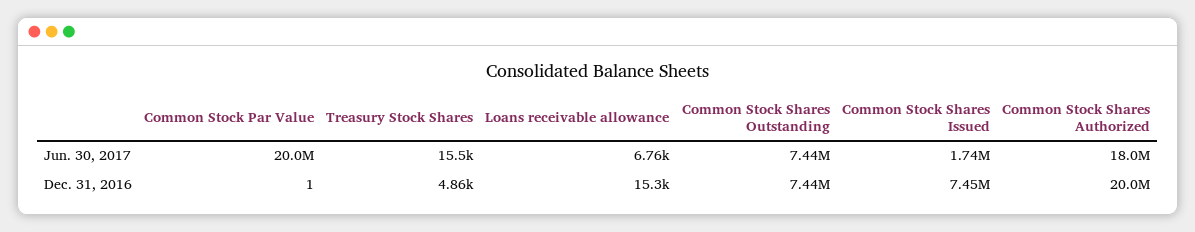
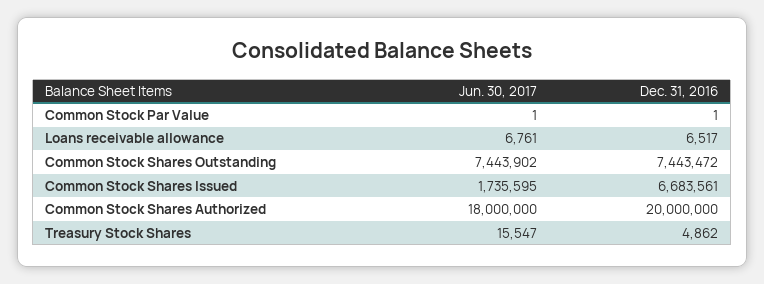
Common Stock Par Value, Jun. 30, 2017: 20000000 -> 1
Loans receivable allowance, Dec. 31, 2016: 15300 -> 6517
Common Stock Shares Issued, Dec. 31, 2016: 7450000 -> 6683561

